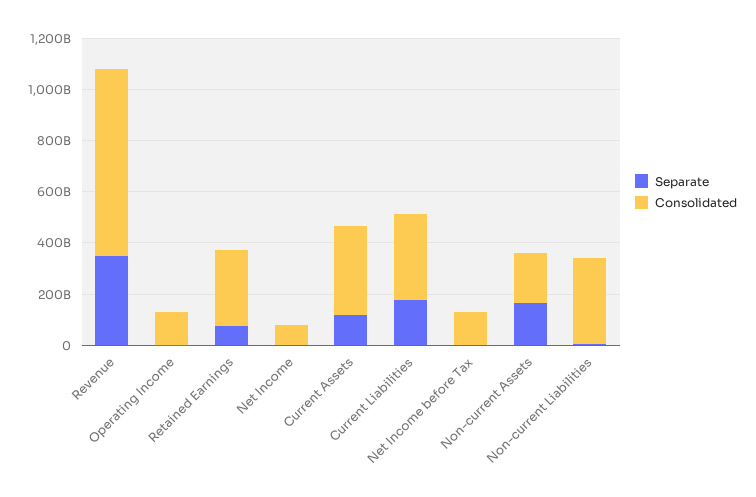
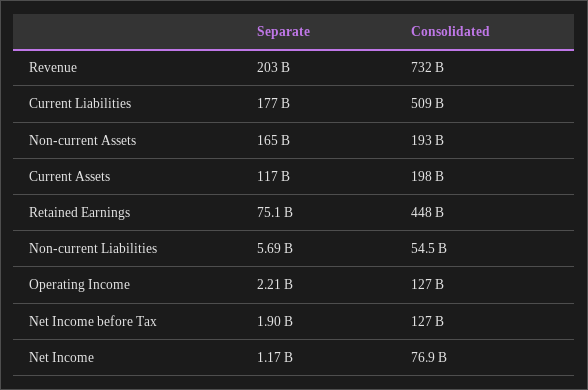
Separate, Revenue: 350000000000 -> 203000000000
Consolidated, Retained Earnings: 300000000000 -> 448000000000
Consolidated, Current Assets: 350000000000 -> 198000000000
Consolidated, Current Liabilities: 350000000000 -> 509000000000
Consolidated, Non-current Liabilities: 350000000000 -> 54500000000

